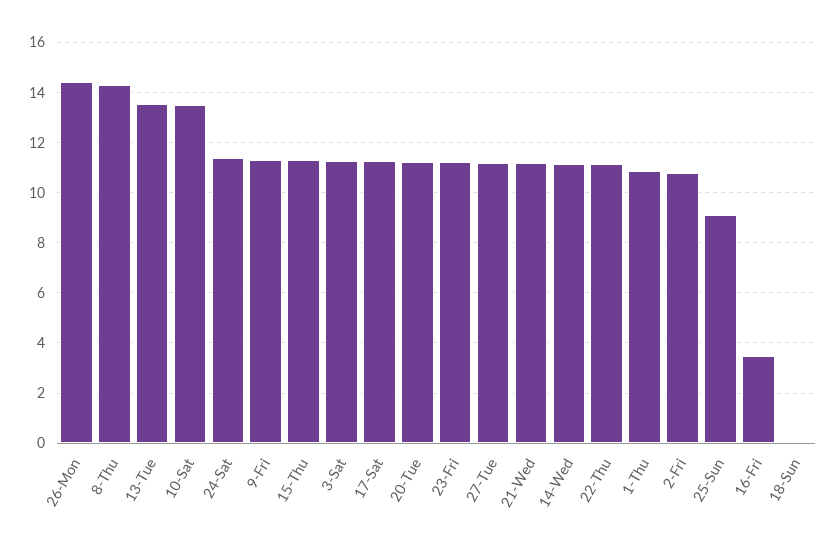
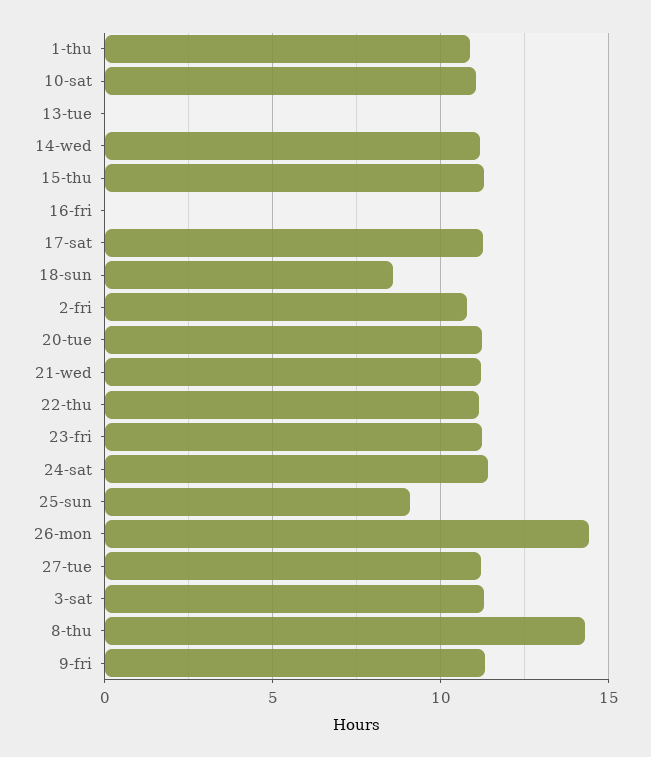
13-Tue: 13.5 -> 0
10-Sat: 13.5 -> 11
16-Fri: 3.5 -> 0
18-Sun: 0 -> 8.5

